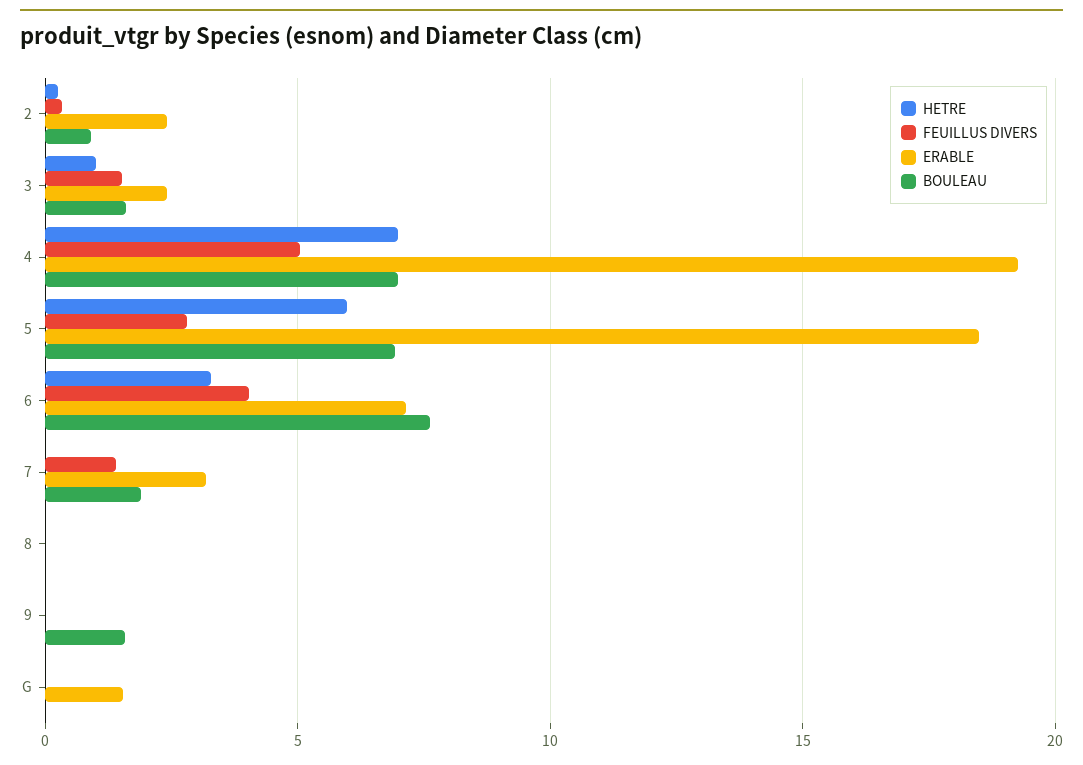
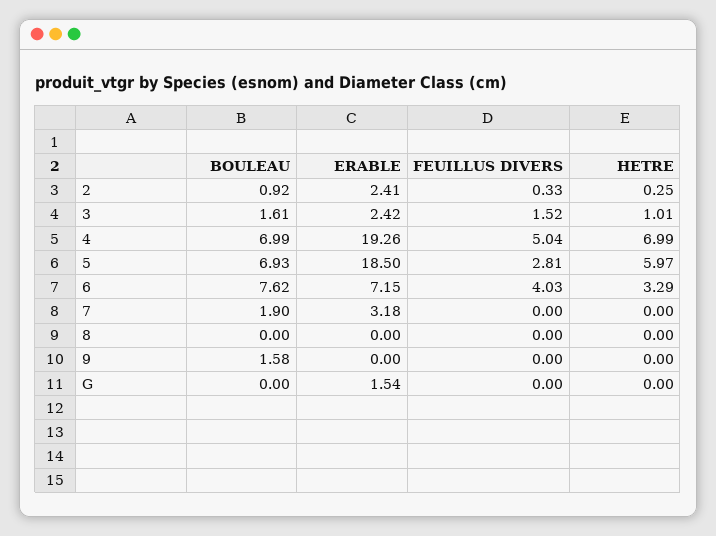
FEUILLUS DIVERS, 7: 1.5 -> 0

